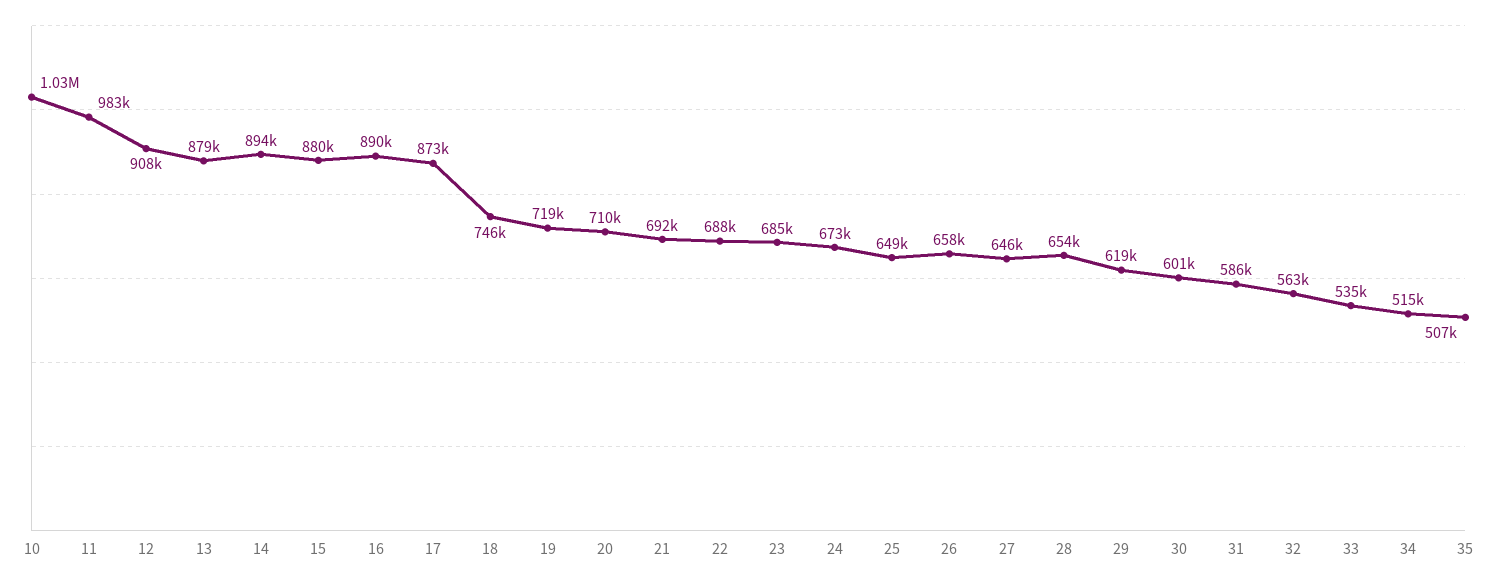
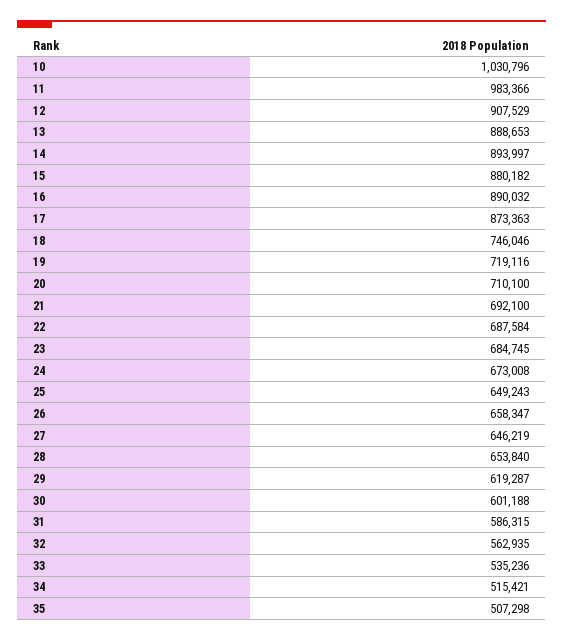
13: 879000 -> 888653

